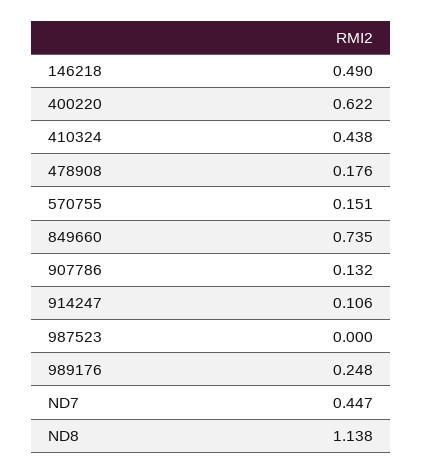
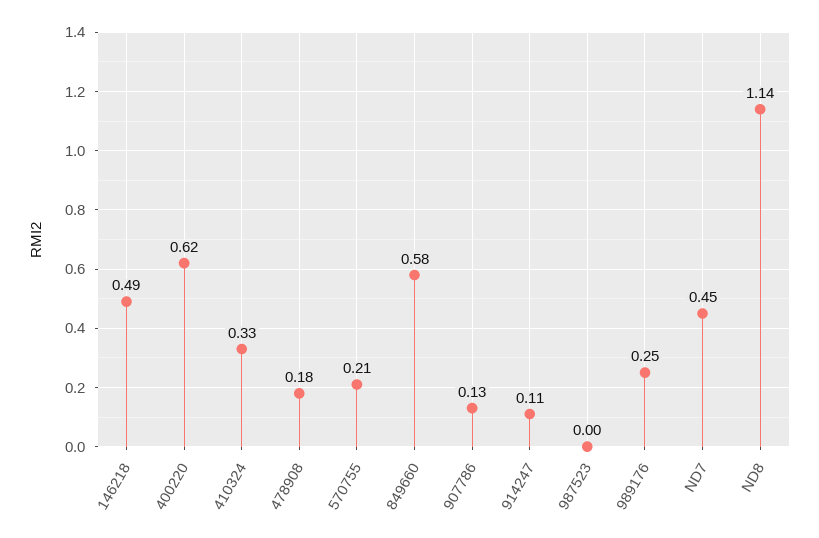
410324: 0.438 -> 0.33
570755: 0.151 -> 0.21
849660: 0.735 -> 0.58

